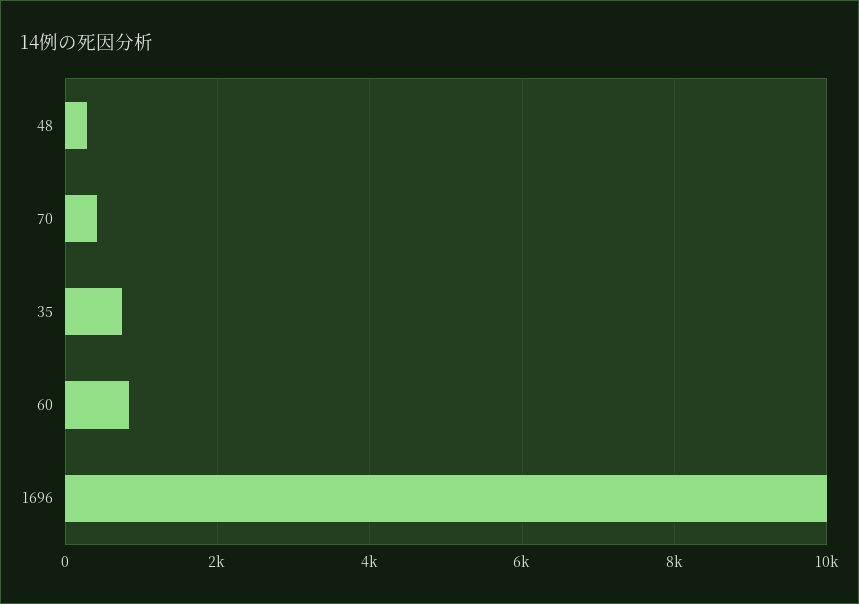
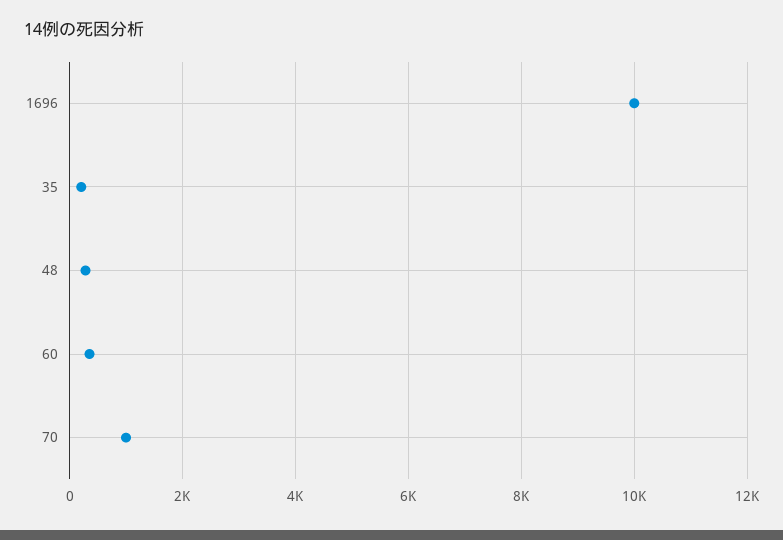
70: 400 -> 1000
35: 800 -> 200
60: 800 -> 400

